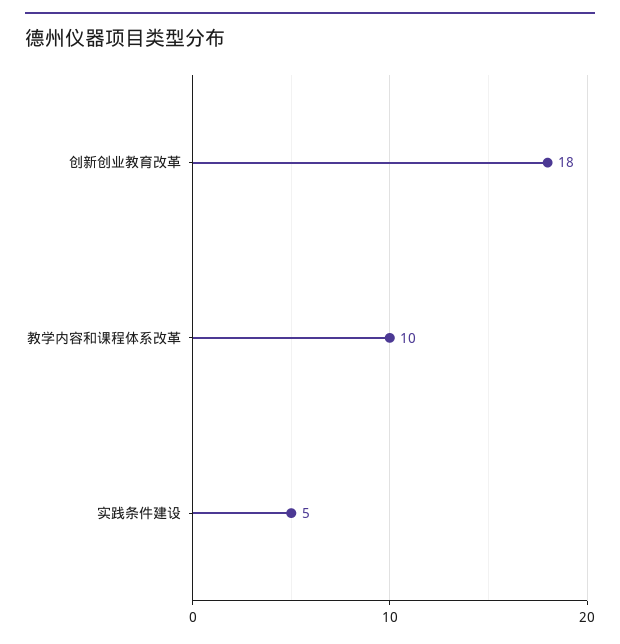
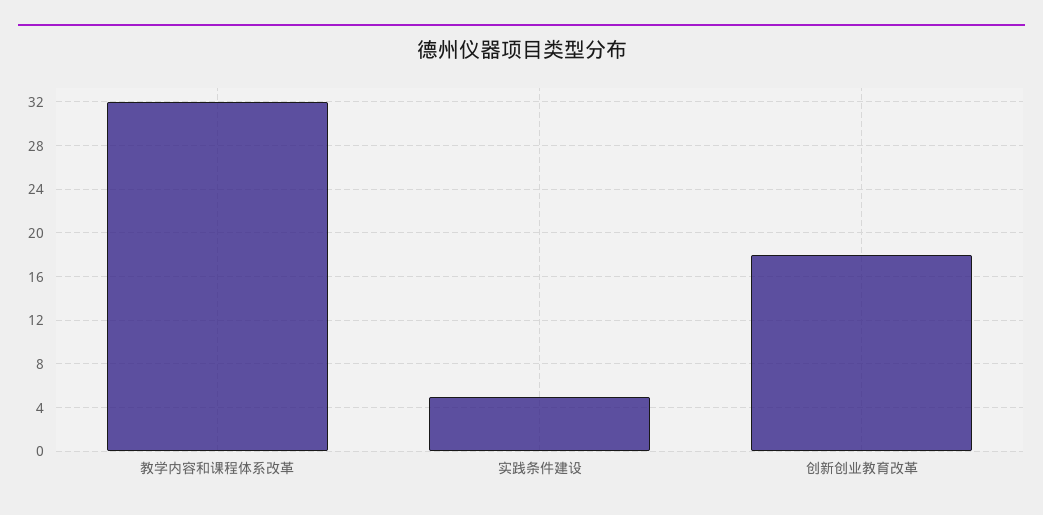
教学内容和课程体系改革: 10 -> 32

